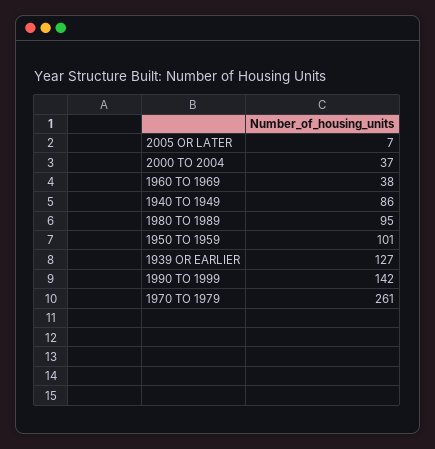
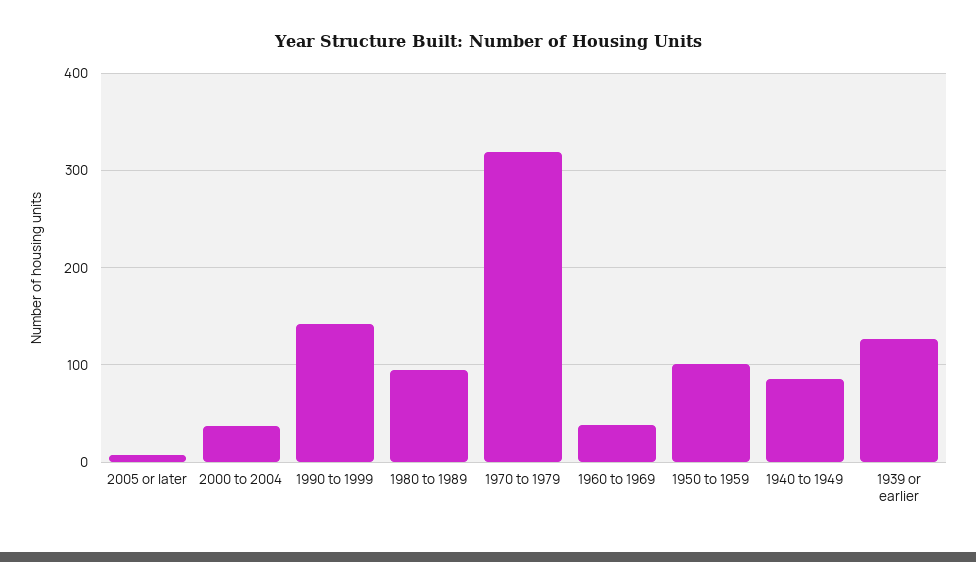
1970 TO 1979: 261 -> 320

